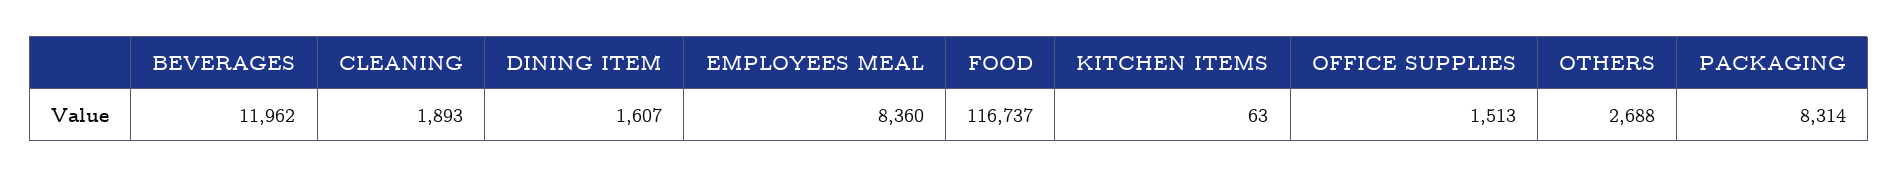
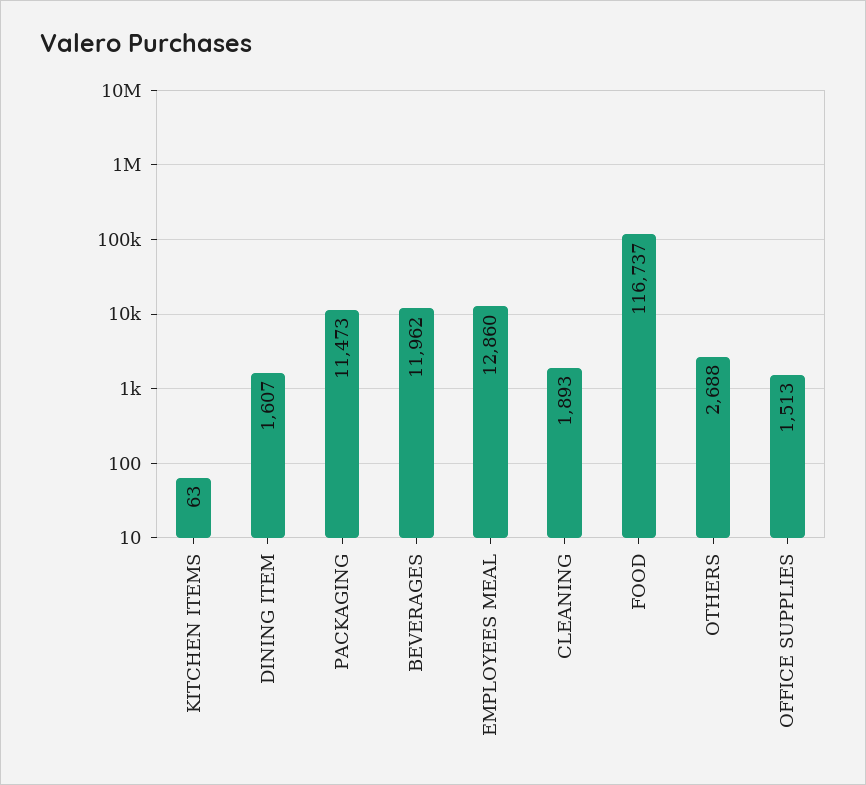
EMPLOYEES MEAL: 8360 -> 12860
PACKAGING: 8314 -> 11473

